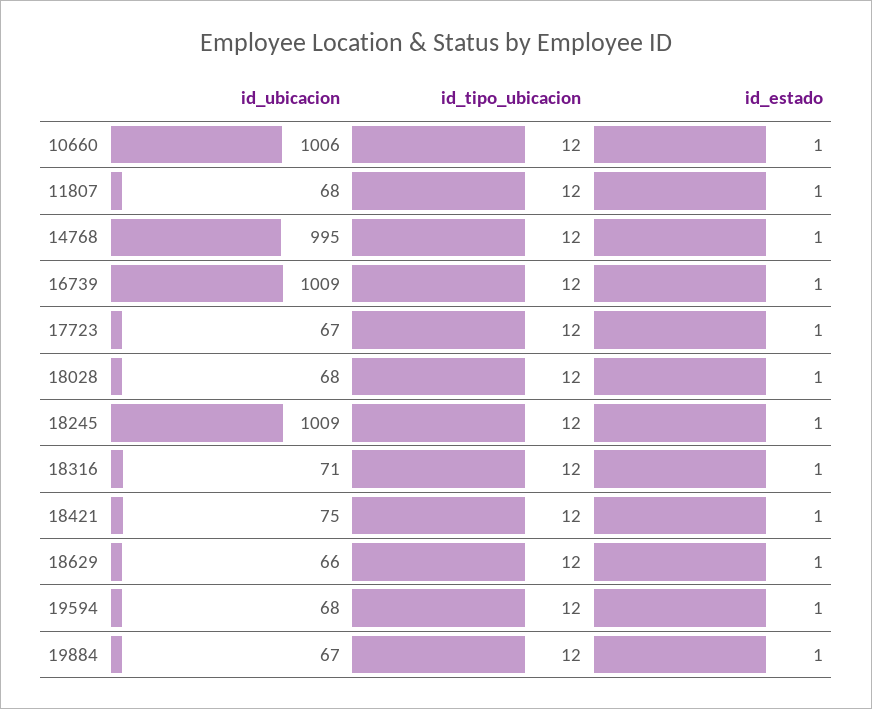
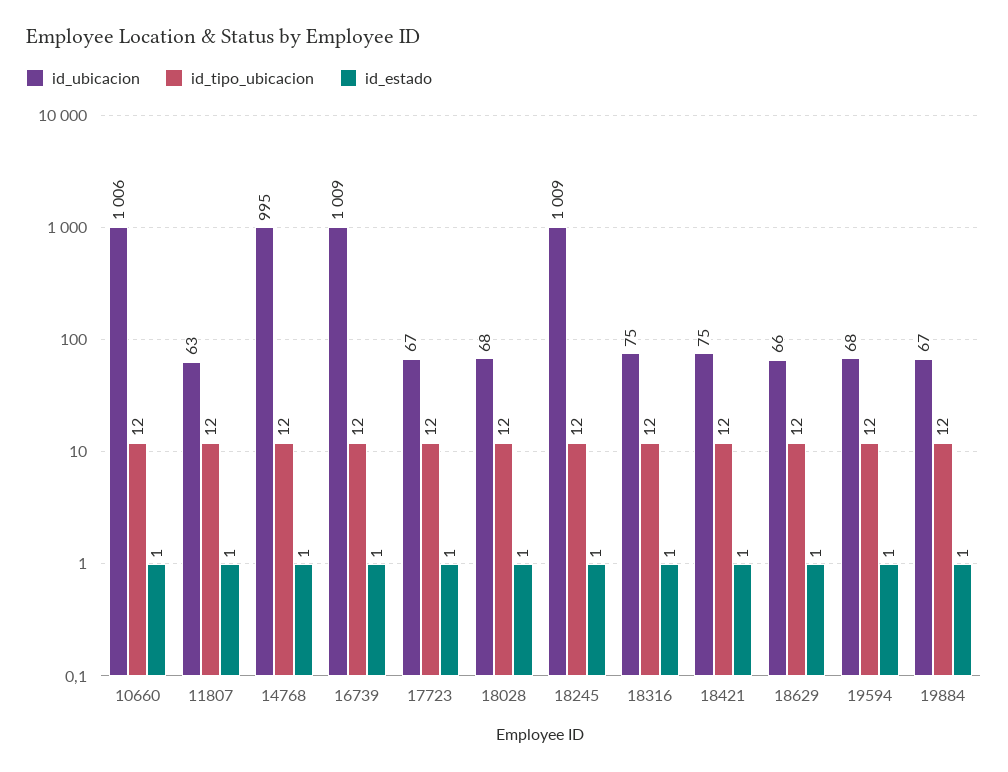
id_ubicacion, 11807: 68 -> 63
id_ubicacion, 18316: 71 -> 75

